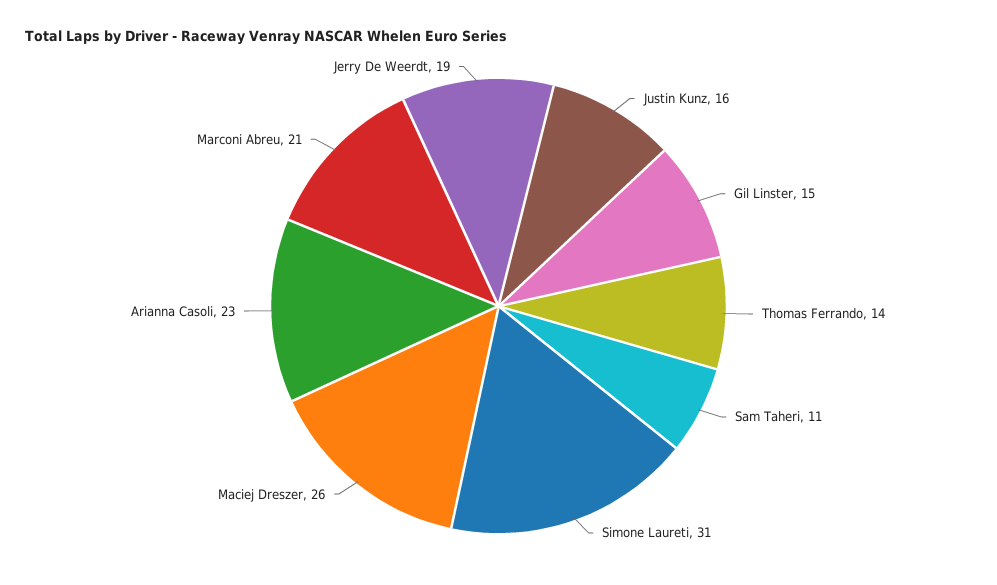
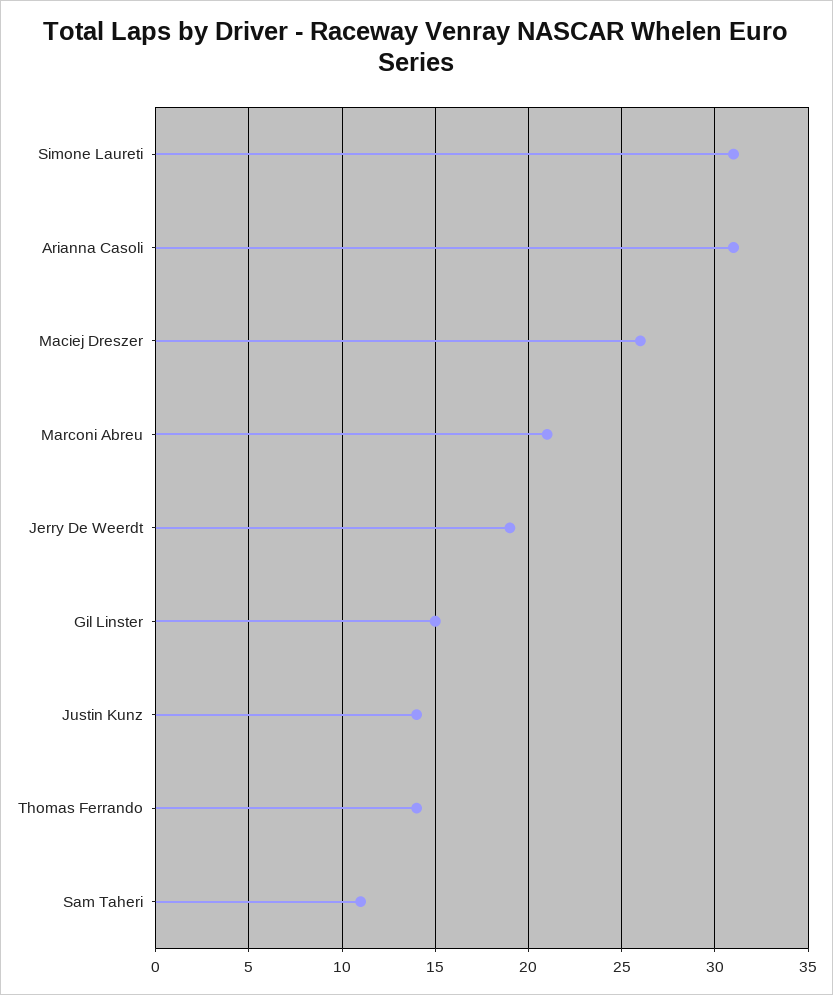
Justin Kunz: 16 -> 14
Arianna Casoli: 23 -> 31

